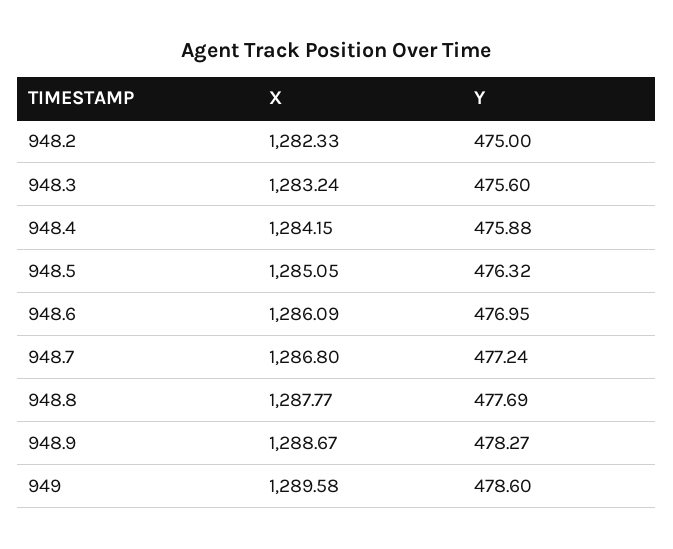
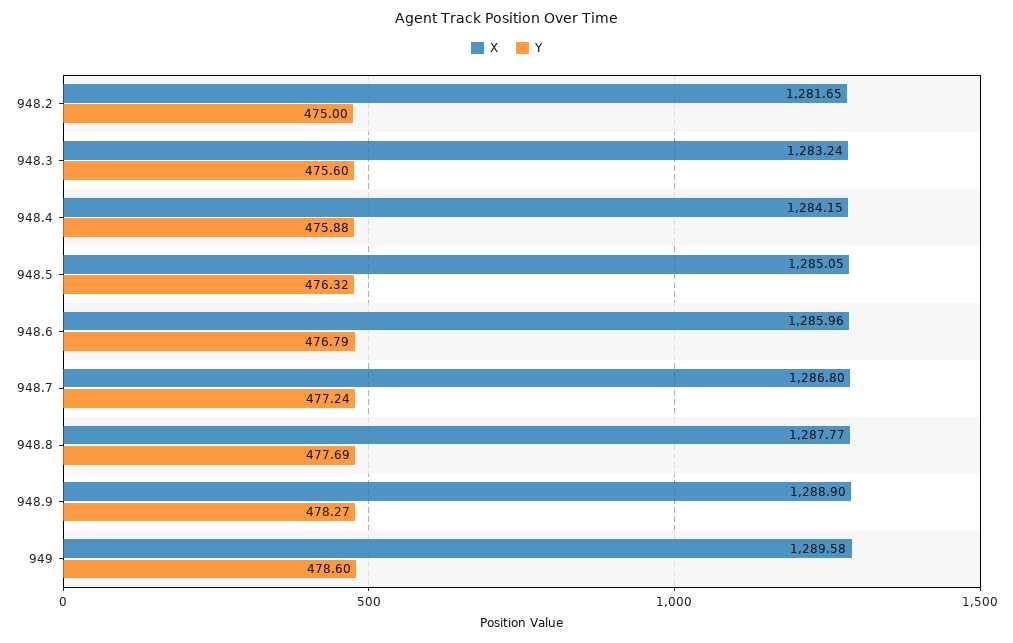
X, 948.2: 1282.33 -> 1281.65
X, 948.6: 1286.09 -> 1285.96
Y, 948.6: 476.95 -> 476.79
X, 948.9: 1288.67 -> 1288.9

